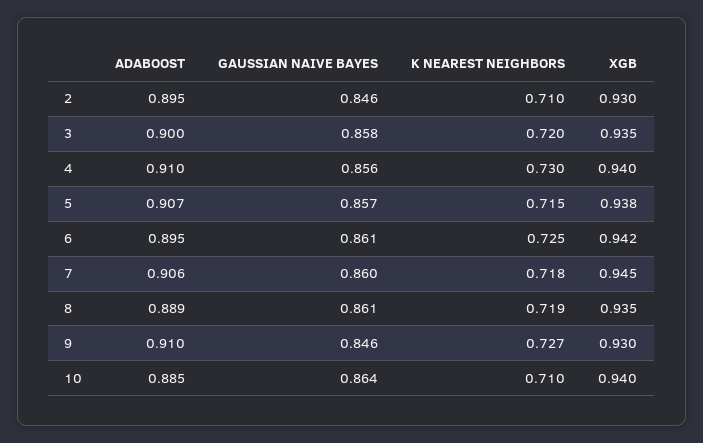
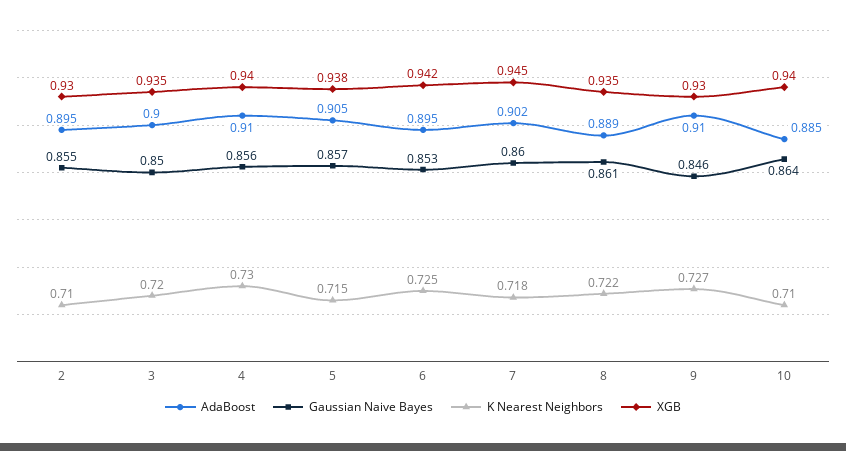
GAUSSIAN NAIVE BAYES, 2: 0.846 -> 0.855
GAUSSIAN NAIVE BAYES, 3: 0.858 -> 0.85
ADABOOST, 5: 0.907 -> 0.905
GAUSSIAN NAIVE BAYES, 6: 0.861 -> 0.853
ADABOOST, 7: 0.906 -> 0.902
K NEAREST NEIGHBORS, 8: 0.719 -> 0.722

